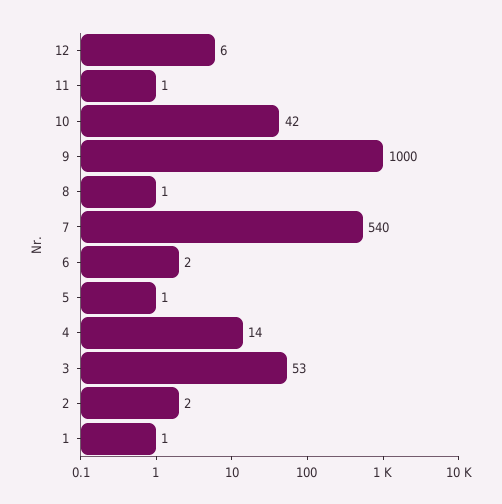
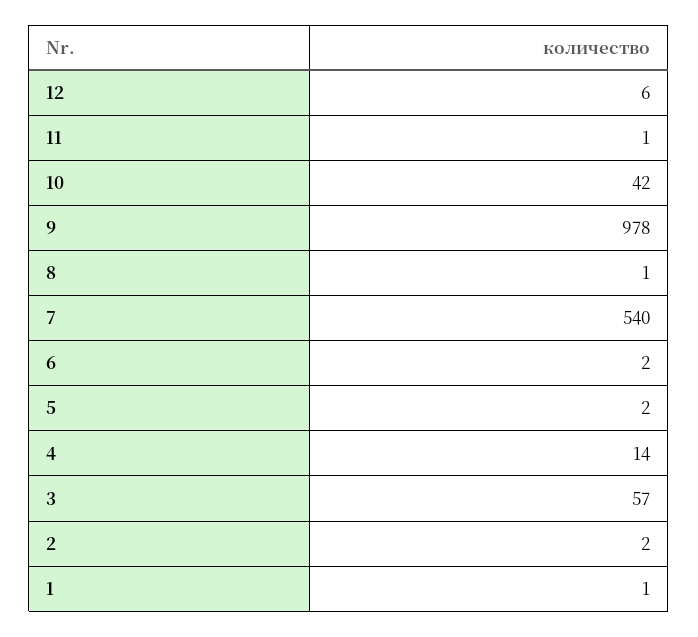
9: 1000 -> 978
5: 1 -> 2
3: 53 -> 57

